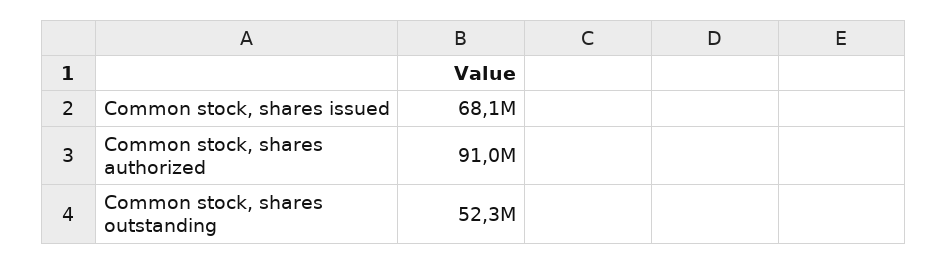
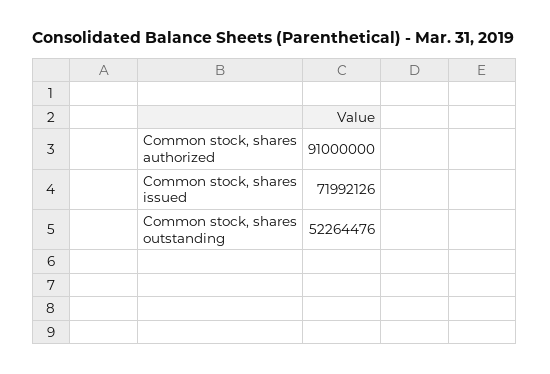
Common stock, shares issued: 68100000 -> 71992126

